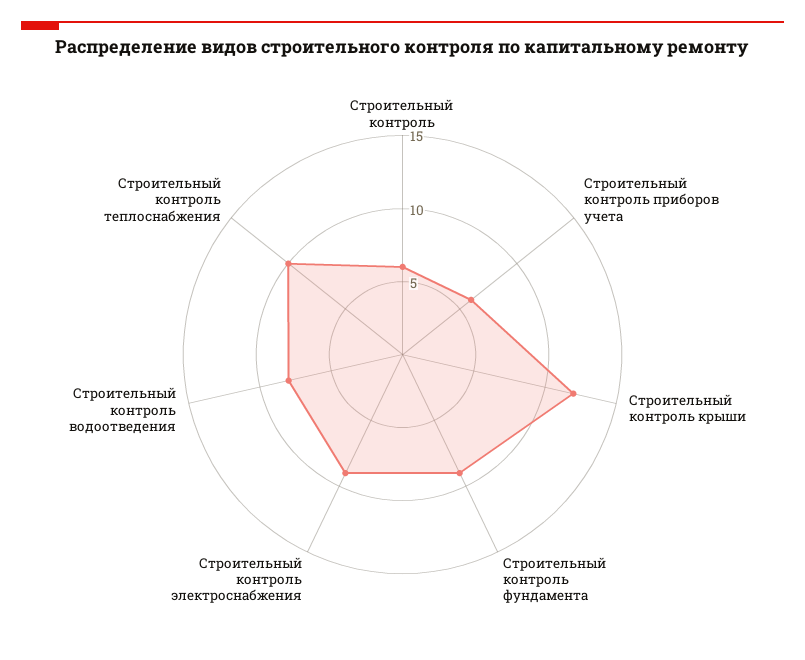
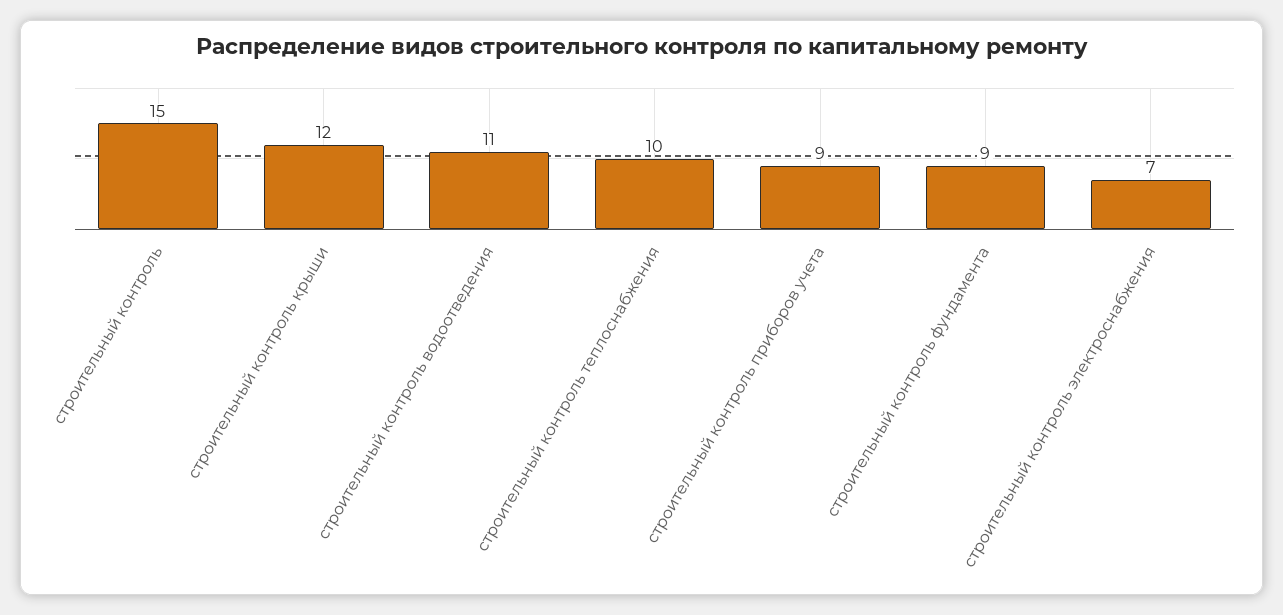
Строительный контроль: 6 -> 15
Строительный контроль приборов учета: 6 -> 9
Строительный контроль электроснабжения: 9 -> 7
Строительный контроль водоотведения: 8 -> 11

